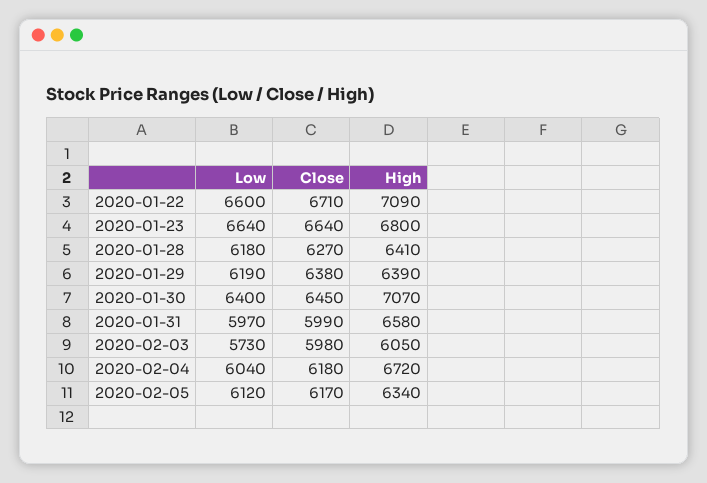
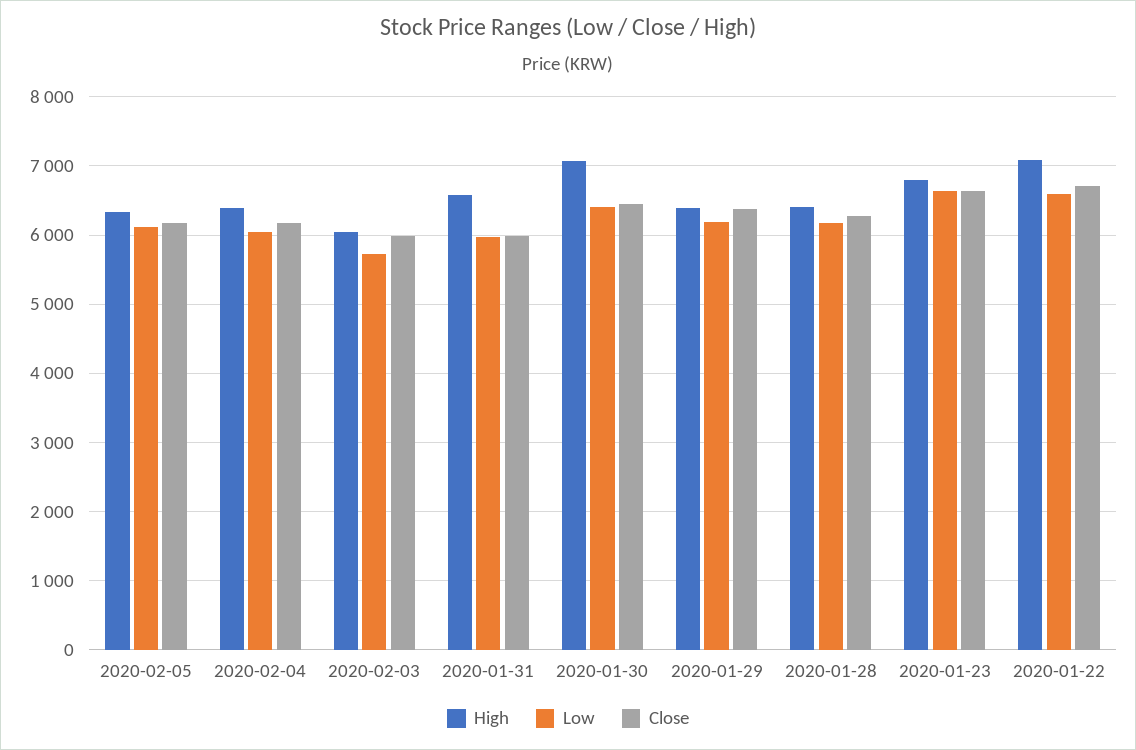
High, 2020-02-04: 6720 -> 6400

